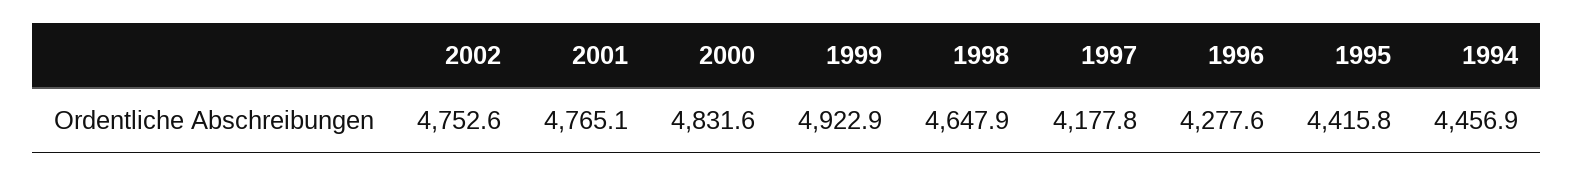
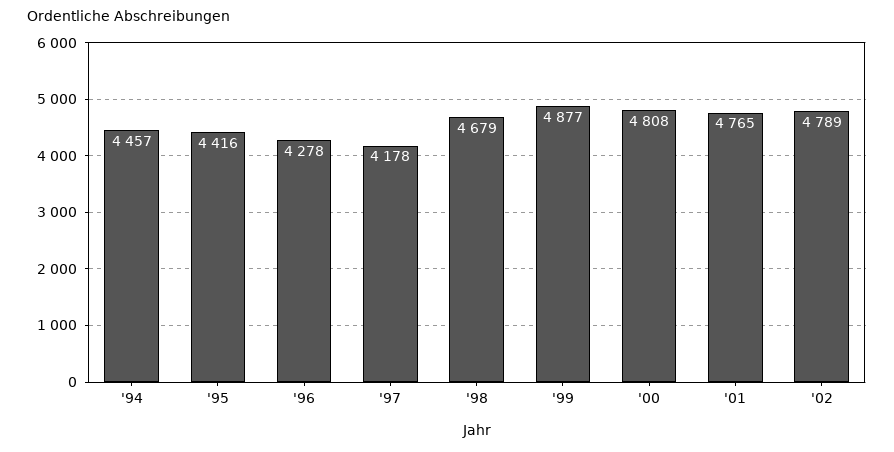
2002: 4752.6 -> 4789
2000: 4831.6 -> 4808
1999: 4922.9 -> 4877
1998: 4647.9 -> 4679

